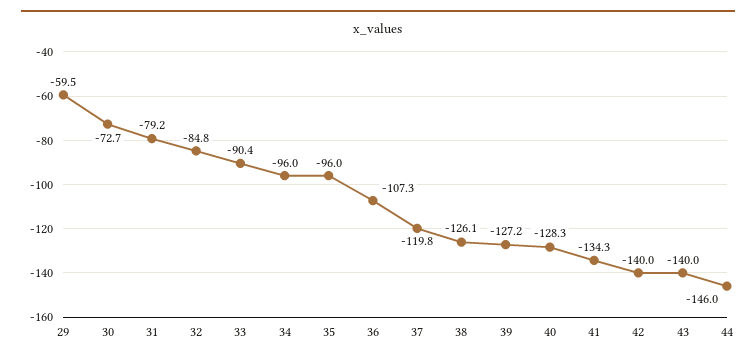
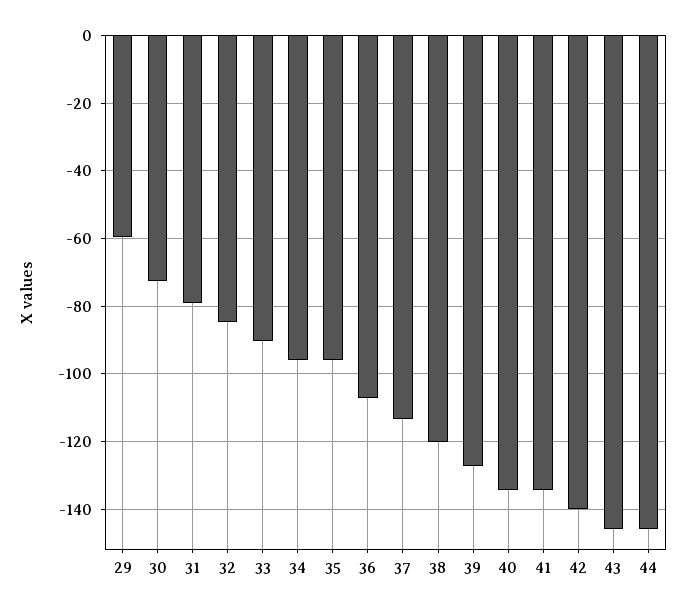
37: -119.8 -> -114
38: -126.1 -> -120
40: -128.3 -> -134
43: -140 -> -146

